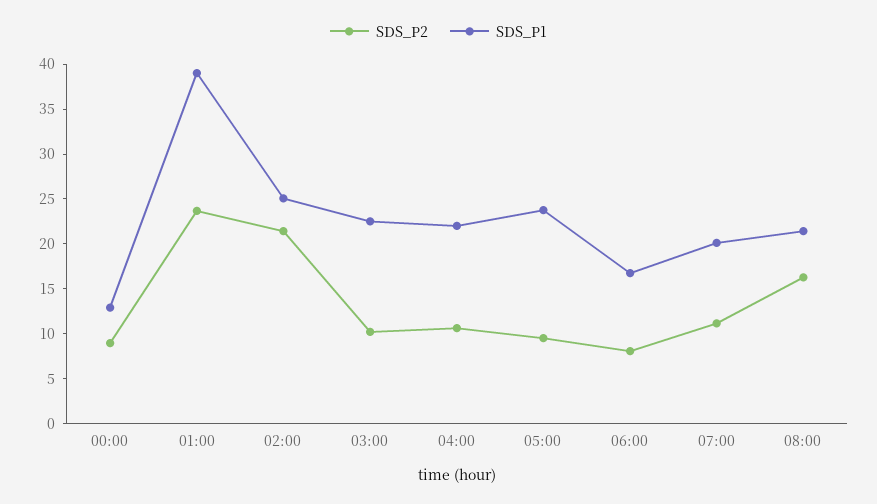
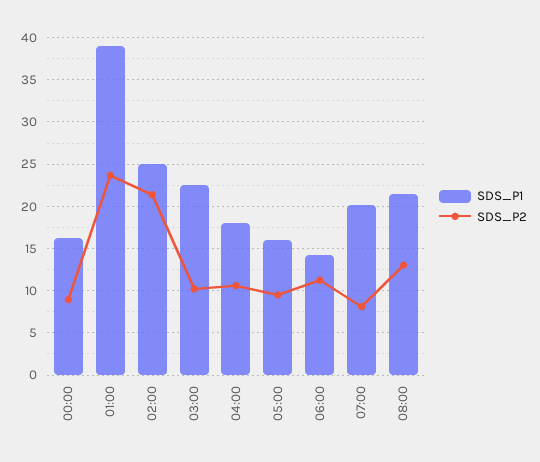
SDS_P1, 00:00: 13 -> 16
SDS_P1, 04:00: 22 -> 18
SDS_P1, 05:00: 24 -> 16
SDS_P2, 06:00: 8 -> 11
SDS_P1, 06:00: 17 -> 14
SDS_P2, 07:00: 11 -> 8
SDS_P2, 08:00: 16 -> 13

